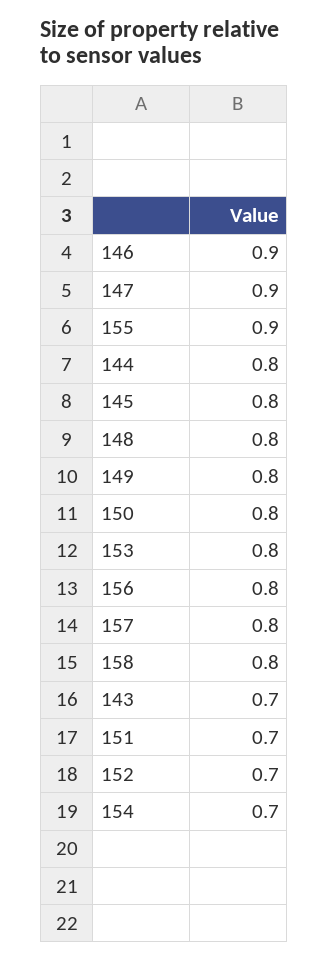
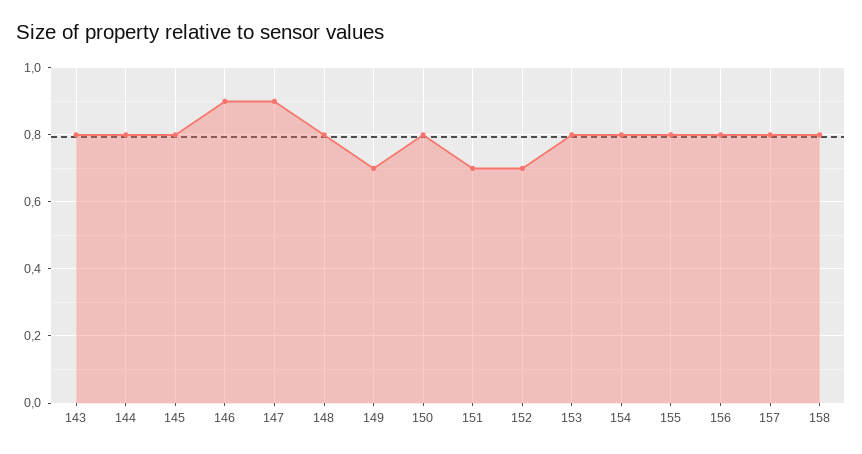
155: 0.9 -> 0.8
149: 0.8 -> 0.7
143: 0.7 -> 0.8
154: 0.7 -> 0.8

